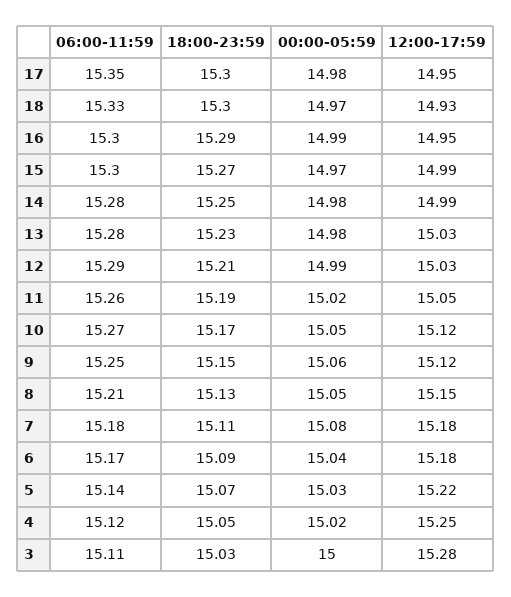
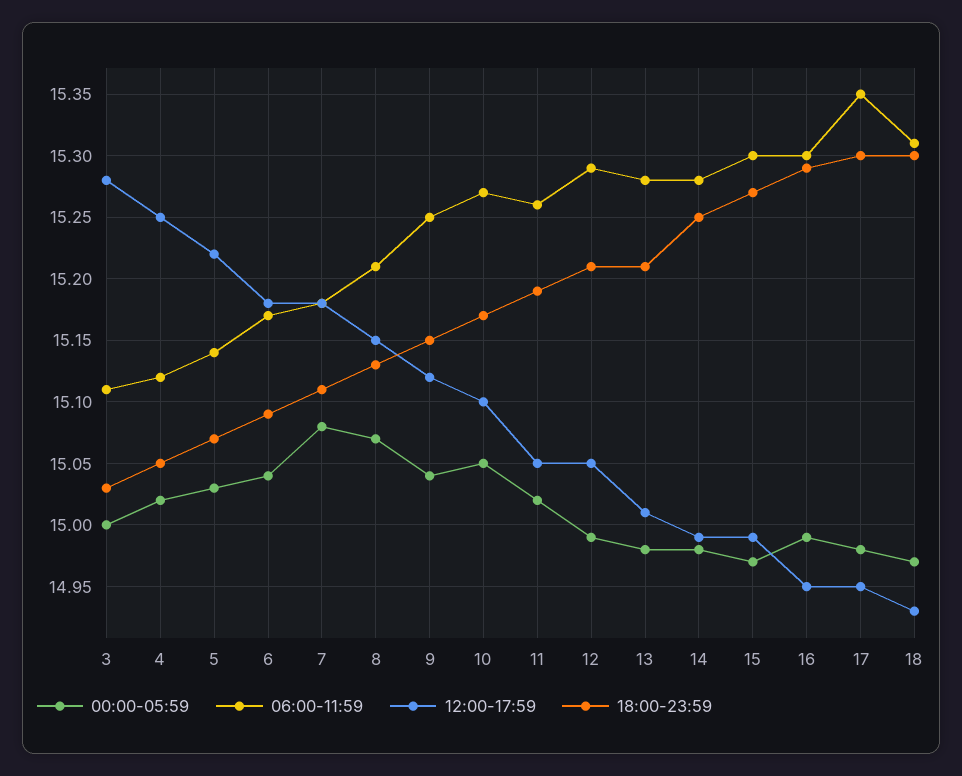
06:00-11:59, 18: 15.33 -> 15.31
18:00-23:59, 13: 15.23 -> 15.21
12:00-17:59, 13: 15.03 -> 15.01
12:00-17:59, 12: 15.03 -> 15.05
12:00-17:59, 10: 15.12 -> 15.1
00:00-05:59, 9: 15.06 -> 15.04
00:00-05:59, 8: 15.05 -> 15.07

